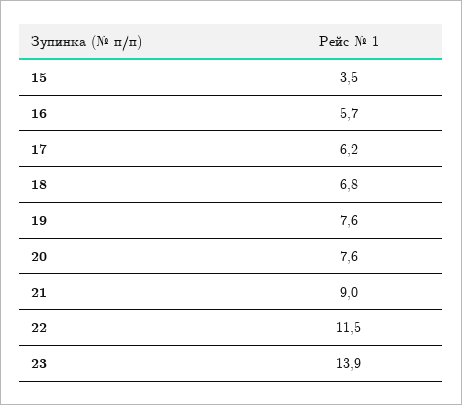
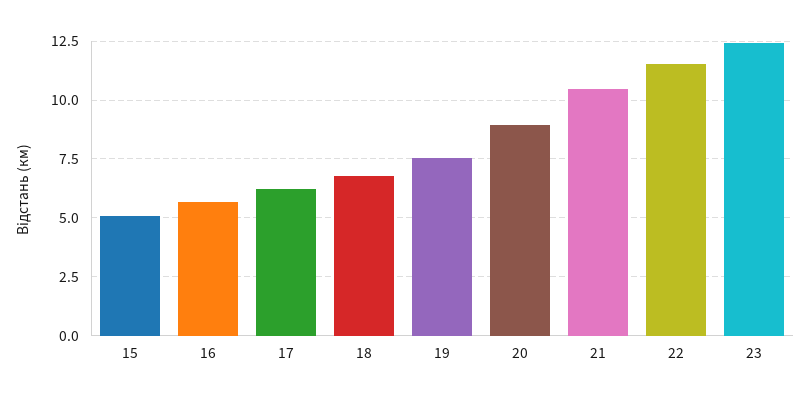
15: 3.5 -> 5
20: 7.6 -> 9
21: 9 -> 10.5
23: 13.9 -> 12.5

